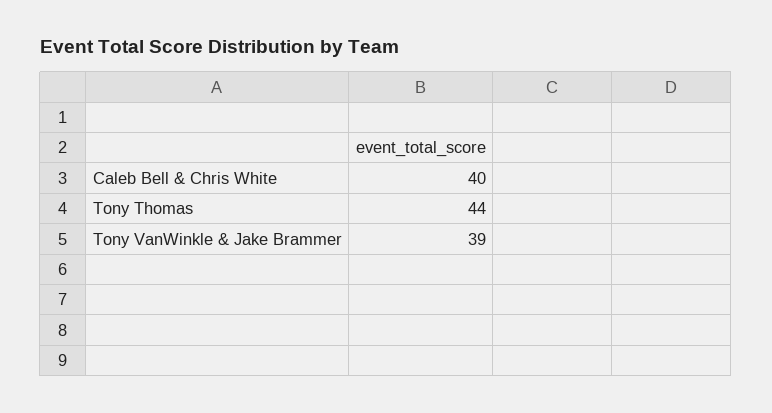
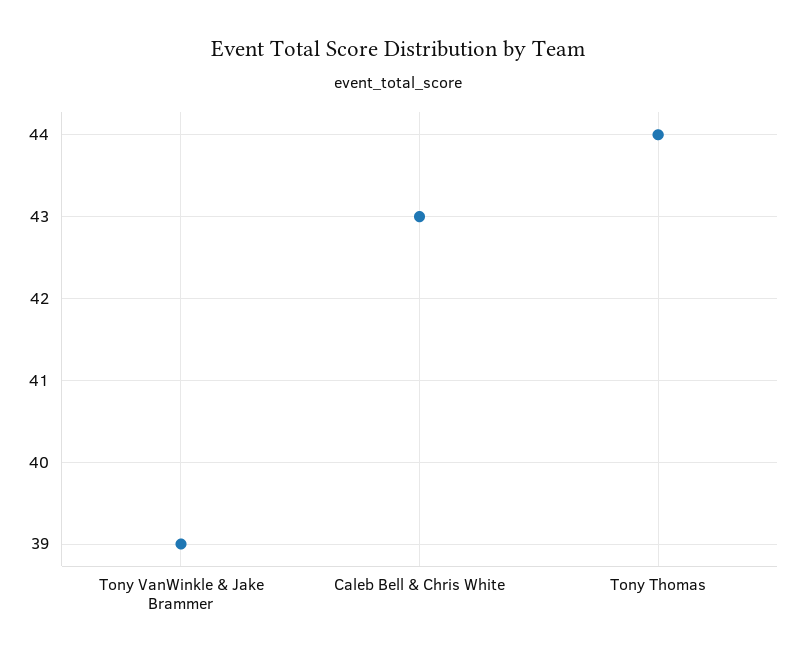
Caleb Bell & Chris White: 40 -> 43

